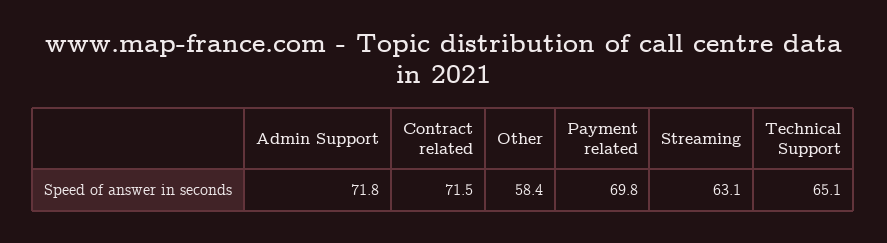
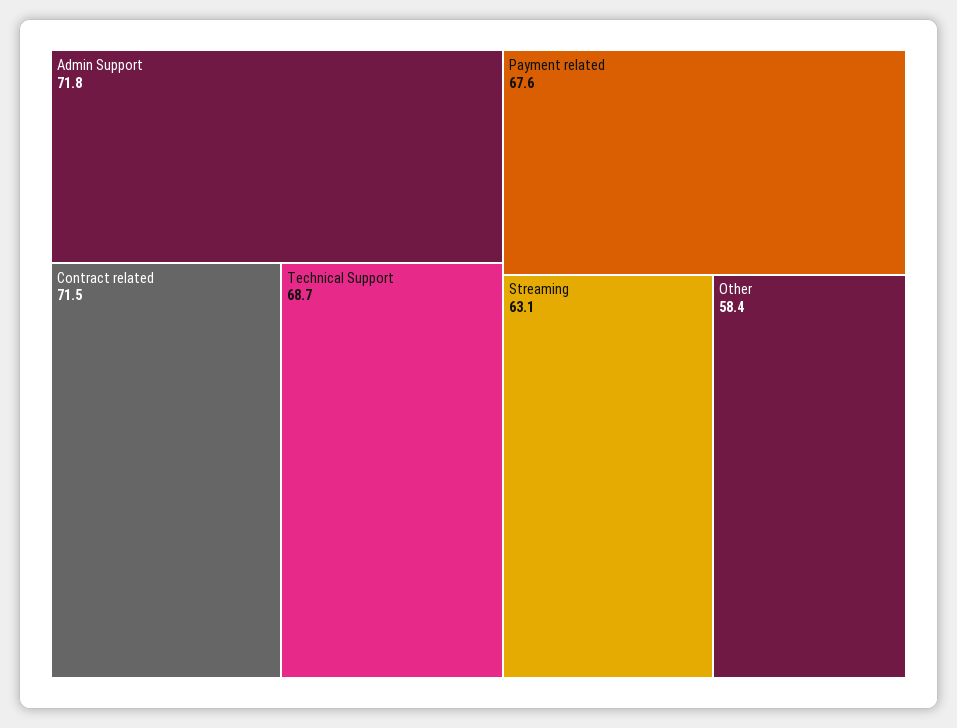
Payment related: 69.8 -> 67.6
Technical Support: 65.1 -> 68.7

